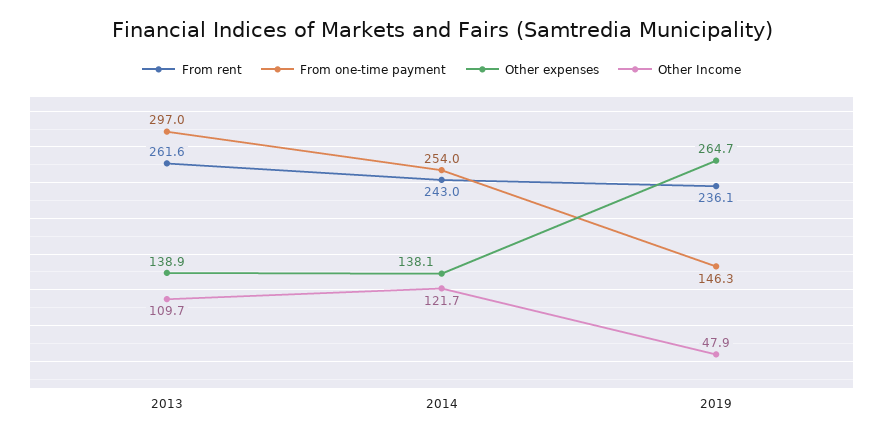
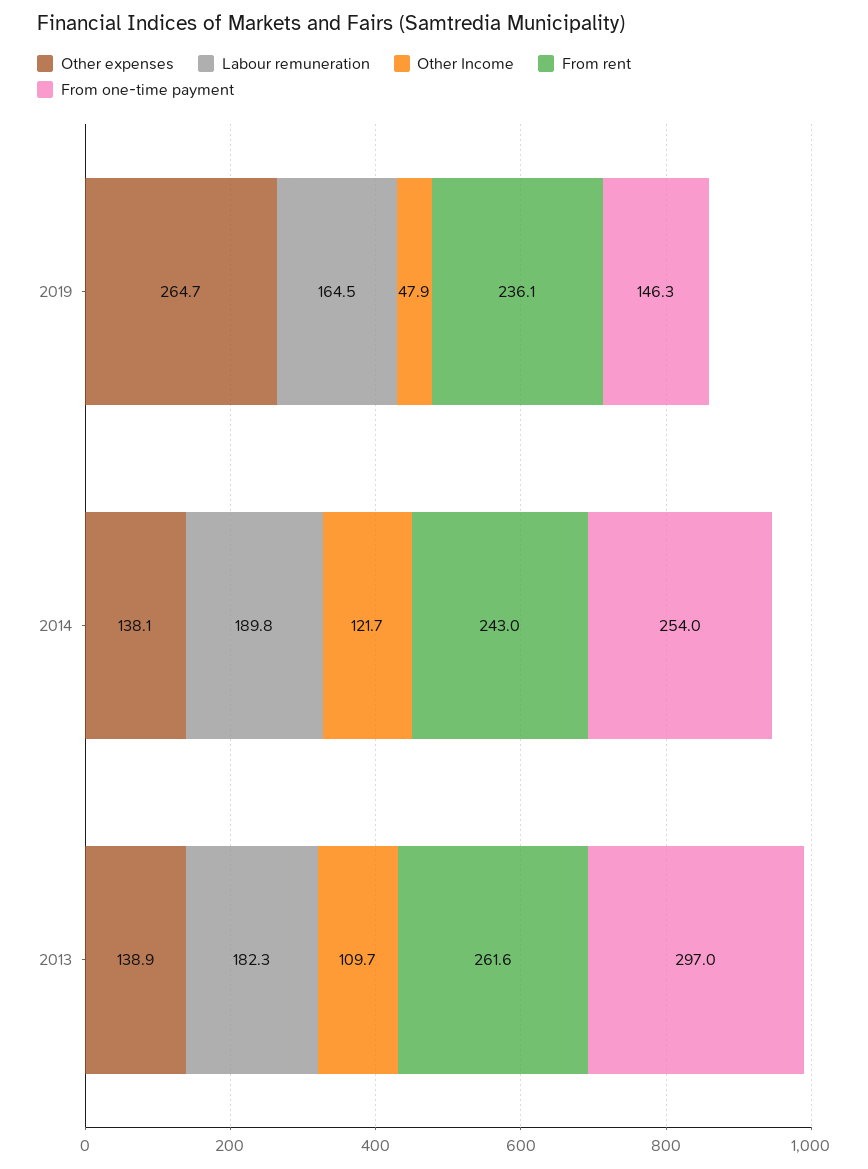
Labour remuneration, 2019: none -> 164.5
Labour remuneration, 2014: none -> 189.8
Labour remuneration, 2013: none -> 182.3

